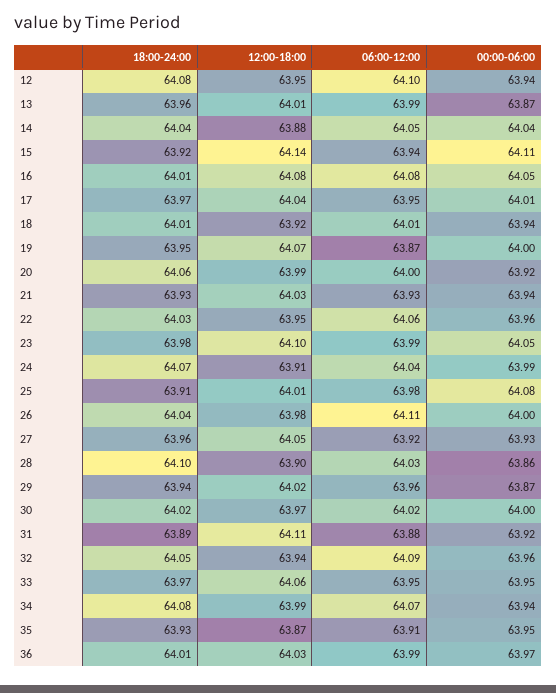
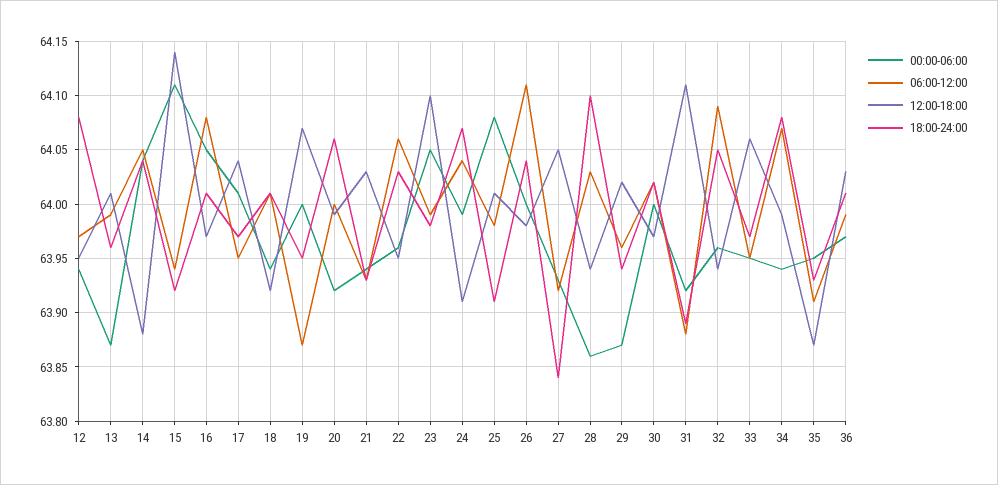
06:00-12:00, 12: 64.1 -> 63.97
12:00-18:00, 16: 64.08 -> 63.97
18:00-24:00, 27: 63.96 -> 63.84
12:00-18:00, 28: 63.9 -> 63.94

